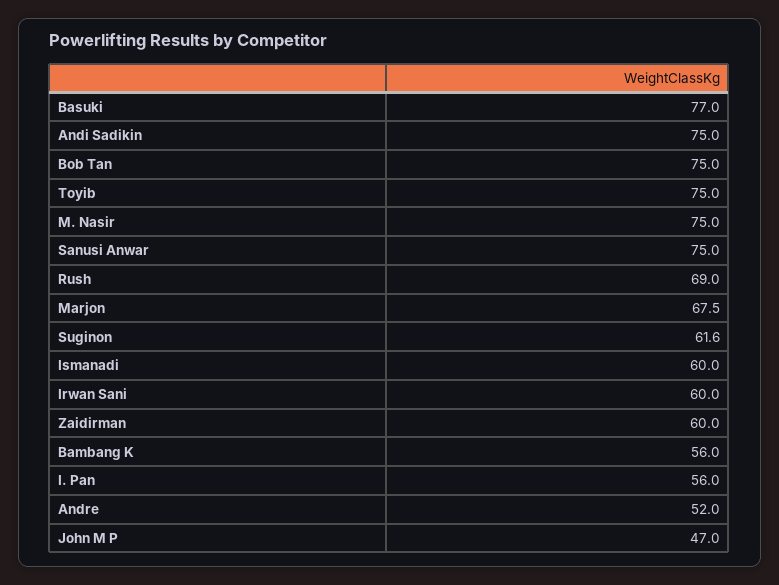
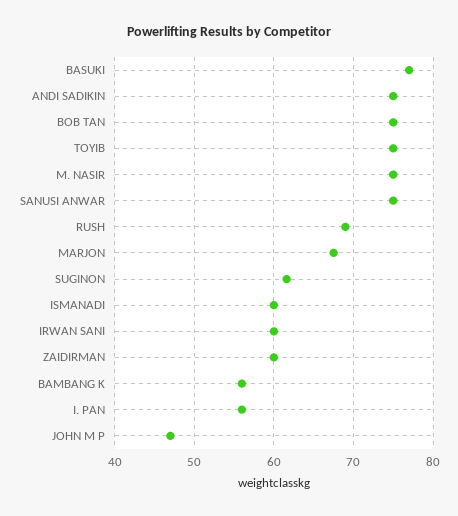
Andre: 52 -> none

